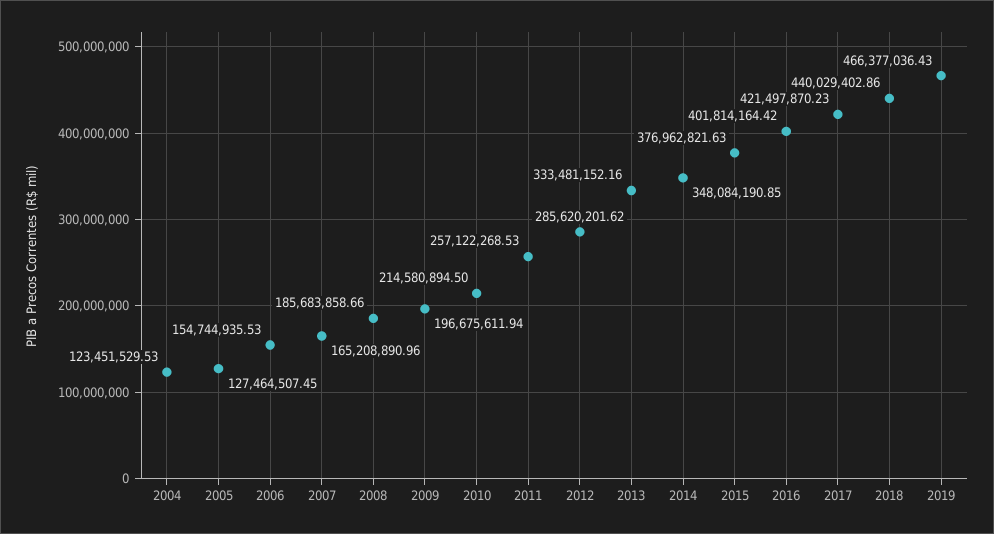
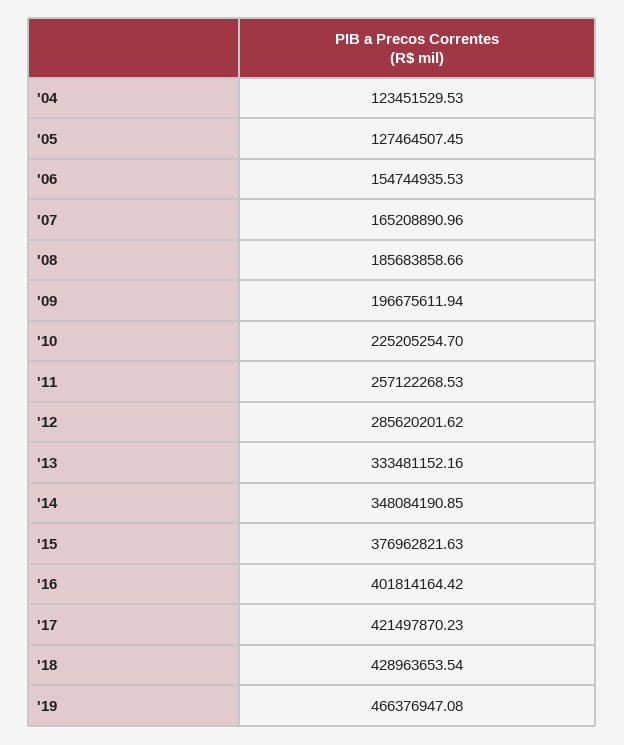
2010: 214580894.5 -> 225205254.7
2018: 440029402.86 -> 428963653.54
2019: 466377036.43 -> 466376947.08

